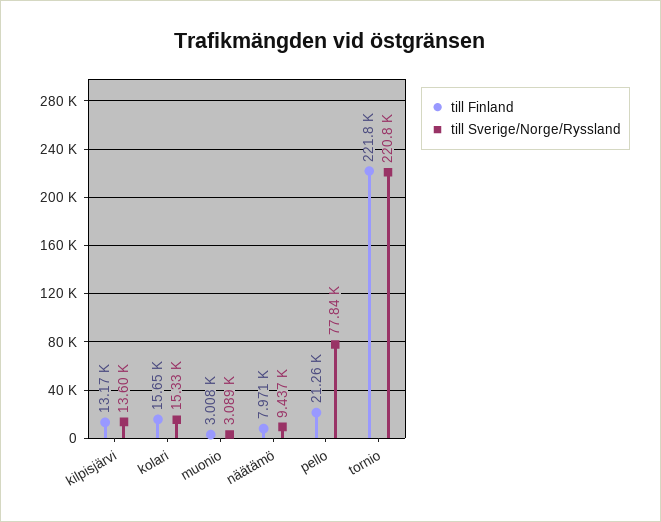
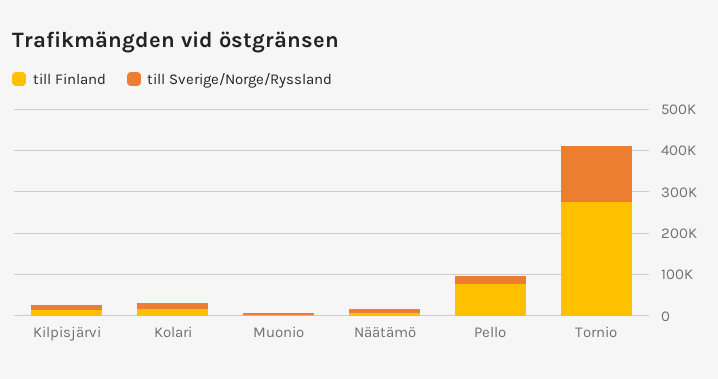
till Finland, pello: 21260 -> 80000
till Sverige/Norge/Ryssland, pello: 77840 -> 20000
till Finland, tornio: 221800 -> 280000
till Sverige/Norge/Ryssland, tornio: 220800 -> 140000

